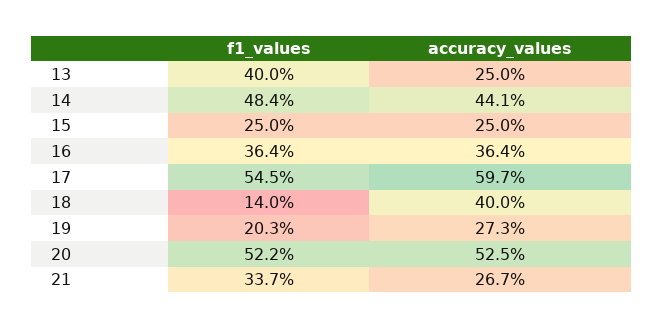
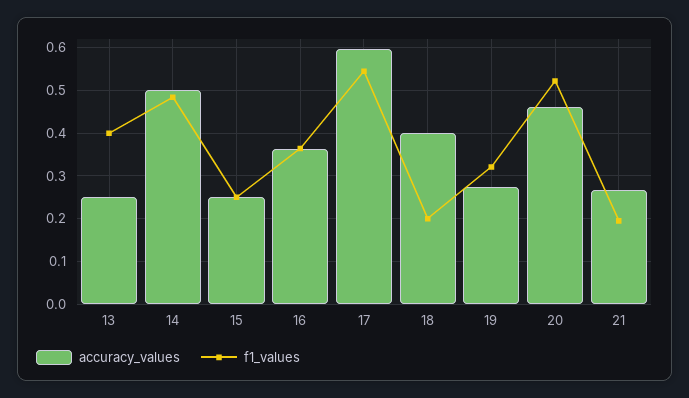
accuracy_values, 14: 0.441 -> 0.5
f1_values, 18: 0.14 -> 0.2
f1_values, 19: 0.203 -> 0.32
accuracy_values, 20: 0.525 -> 0.46
f1_values, 21: 0.337 -> 0.2

